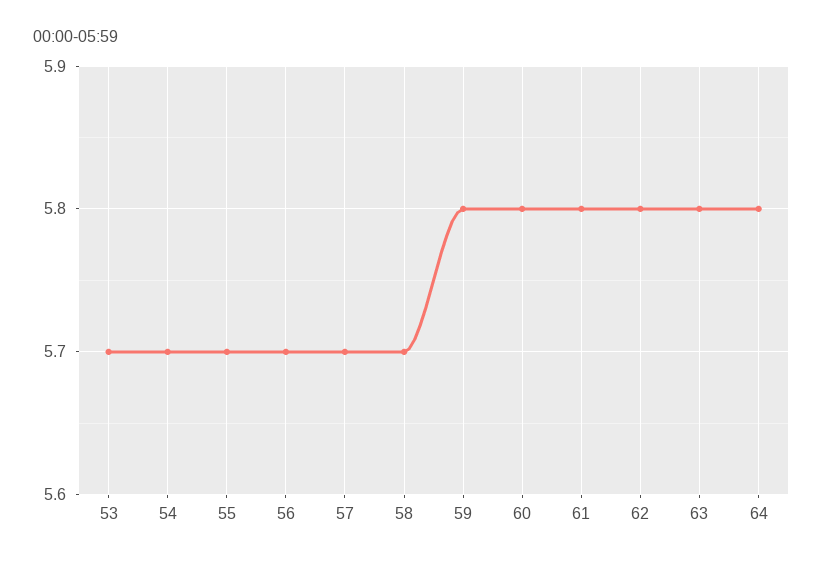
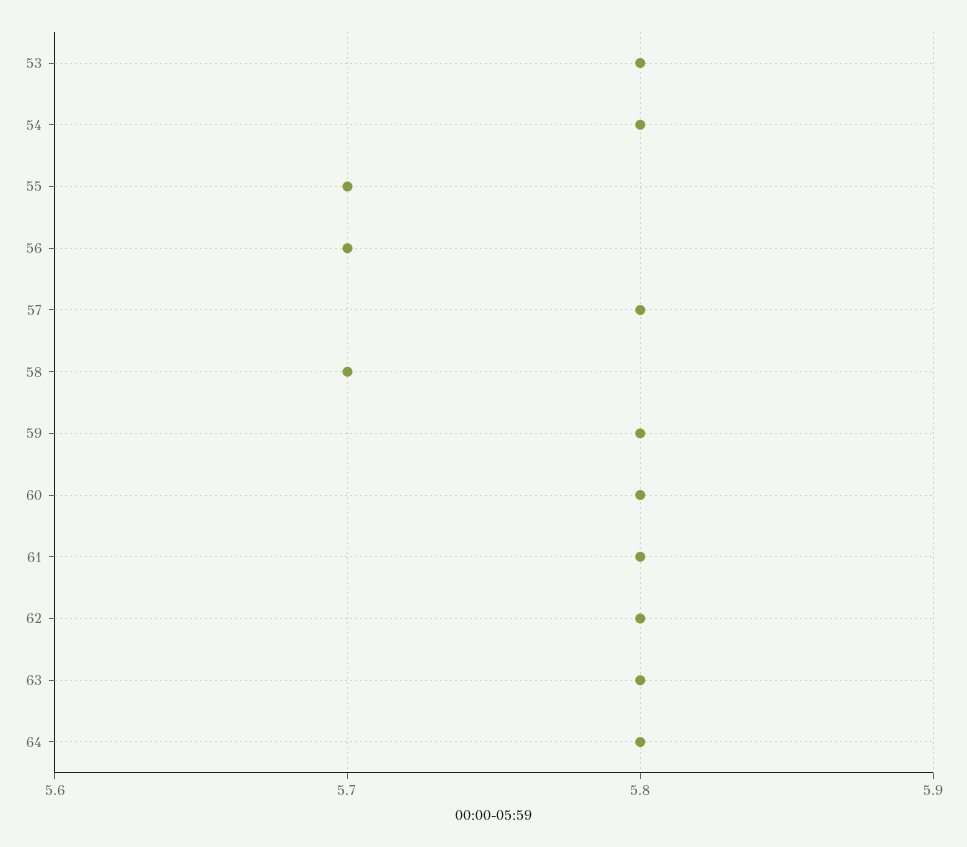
53: 5.7 -> 5.8
54: 5.7 -> 5.8
57: 5.7 -> 5.8

